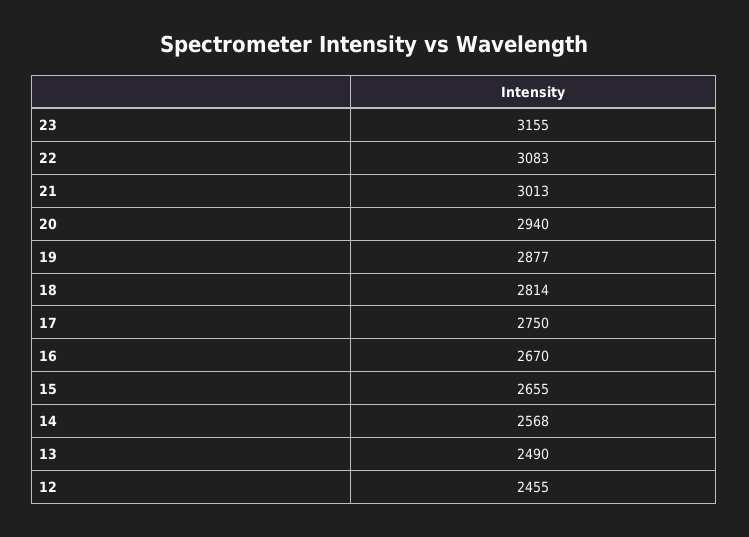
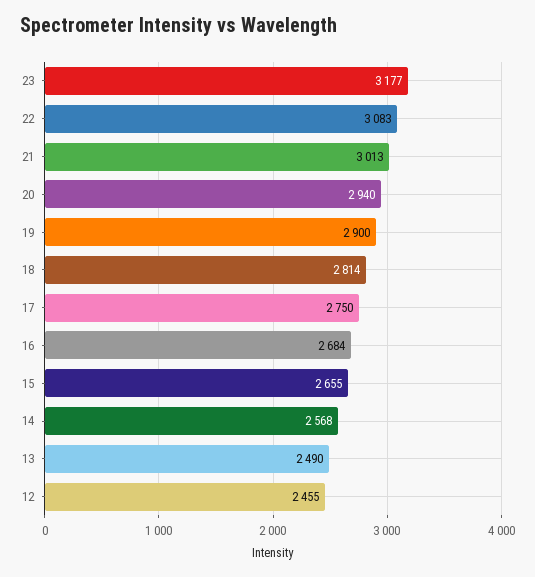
23: 3155 -> 3177
19: 2877 -> 2900
16: 2670 -> 2684

